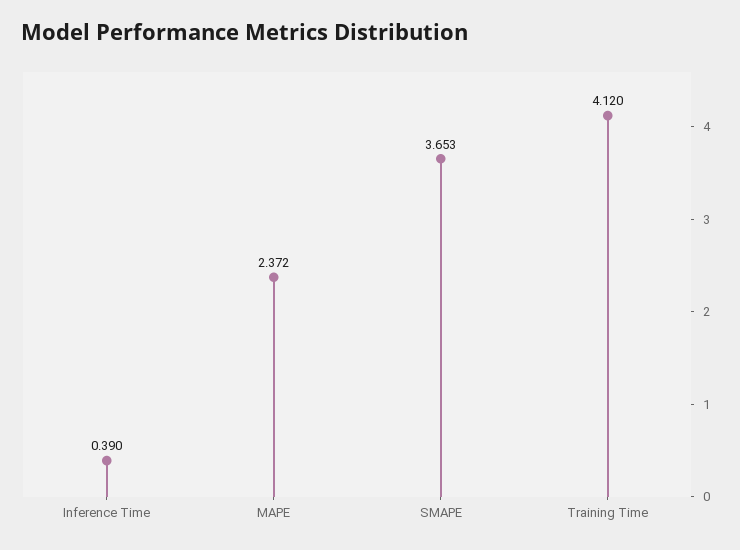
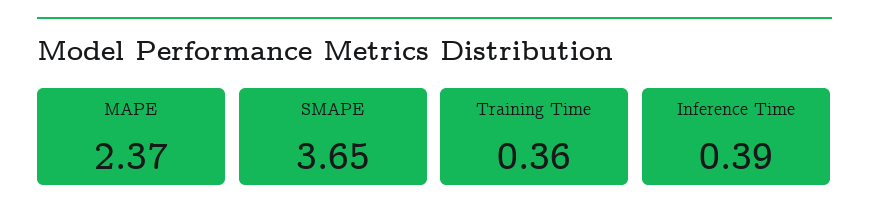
Training Time: 4.12 -> 0.36

